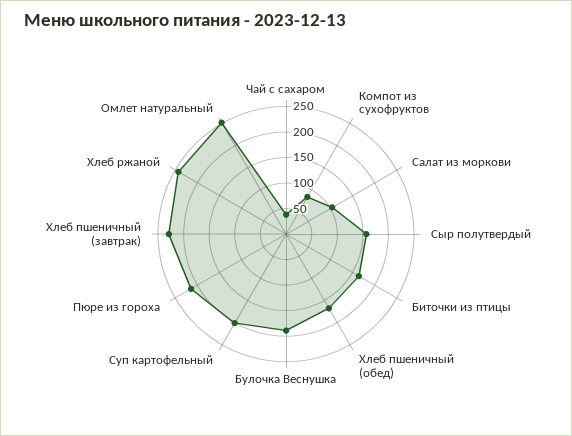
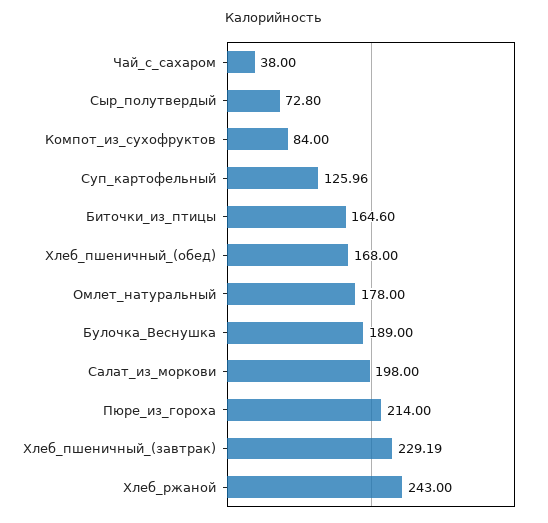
Салат из моркови: 100 -> 198
Сыр полутвердый: 150 -> 72.8
Суп картофельный: 200 -> 125.96
Омлет натуральный: 250 -> 178

